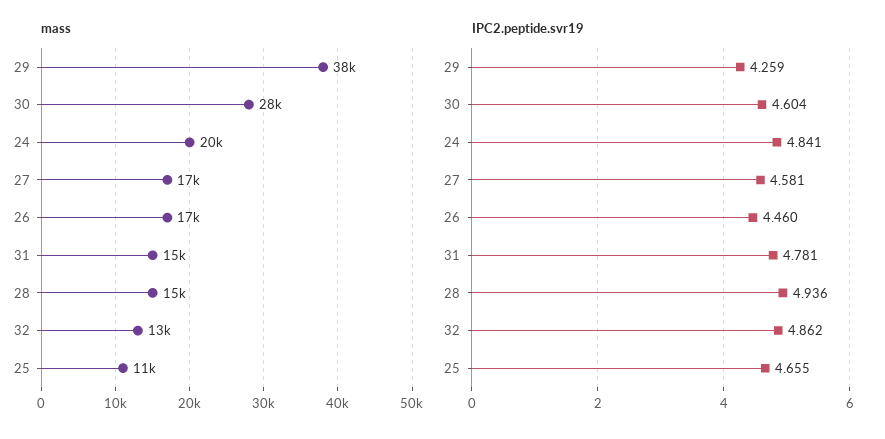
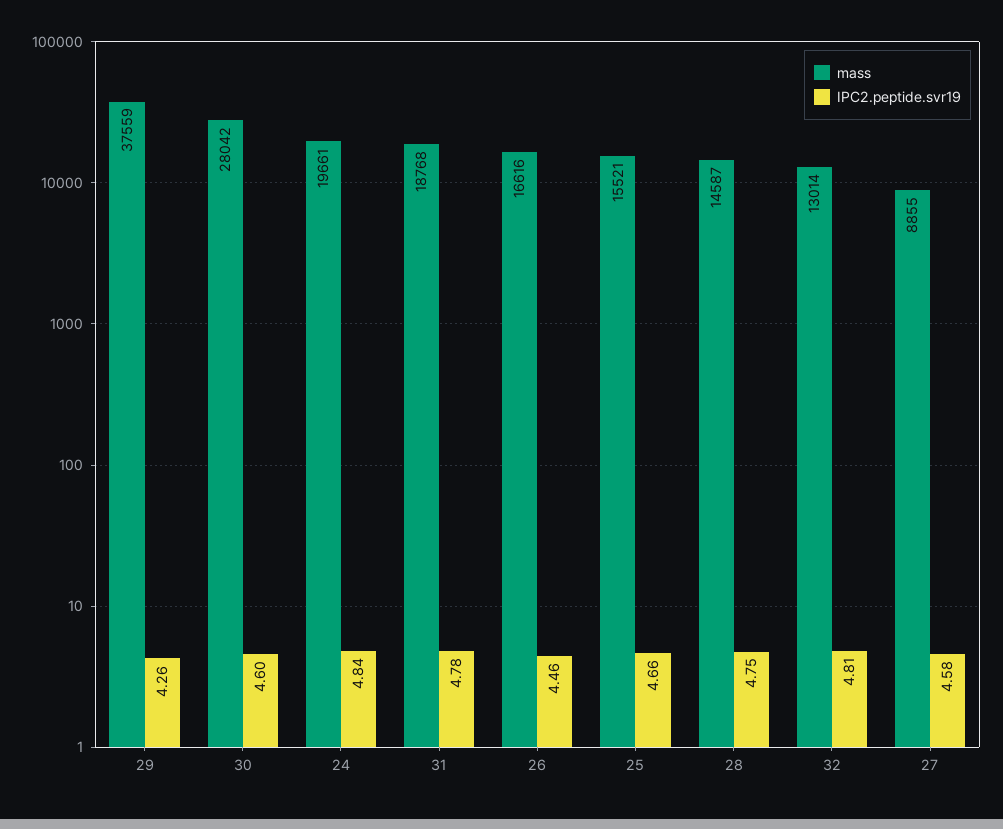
mass, 27: 17000 -> 8855
mass, 31: 15000 -> 18768
mass, 25: 11000 -> 15521
IPC2.peptide.svr19, 28: 4.936 -> 4.75
IPC2.peptide.svr19, 32: 4.862 -> 4.81

